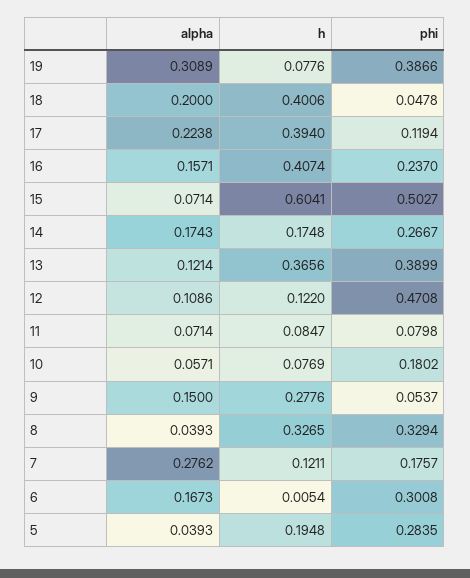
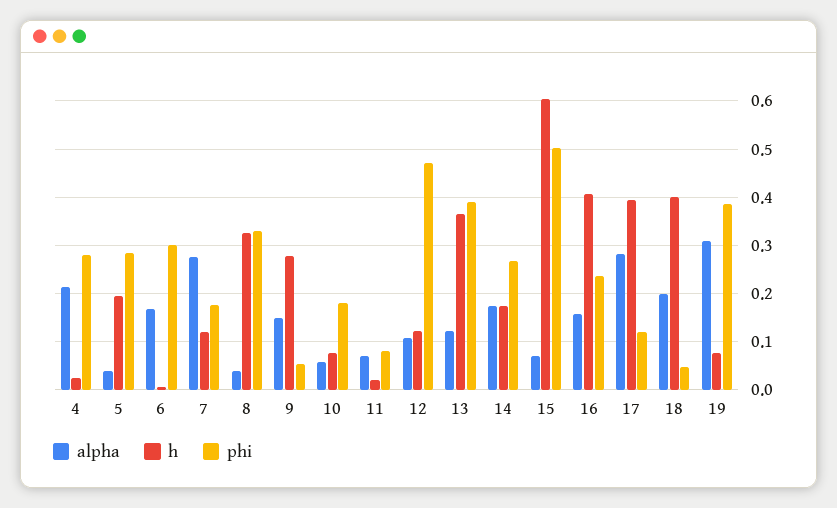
alpha, 17: 0.2238 -> 0.28
h, 11: 0.0847 -> 0.02
alpha, 4: none -> 0.22
h, 4: none -> 0.02
phi, 4: none -> 0.28

